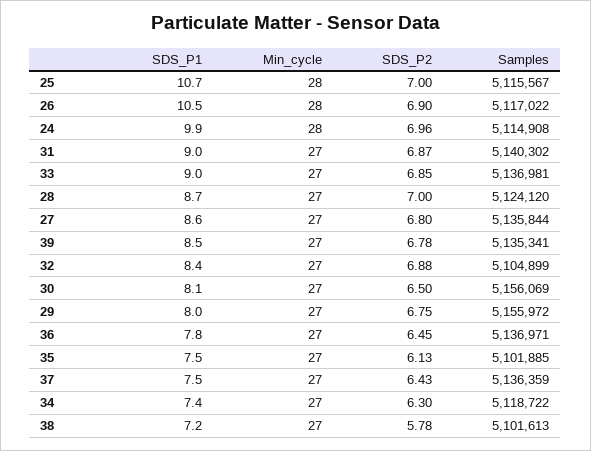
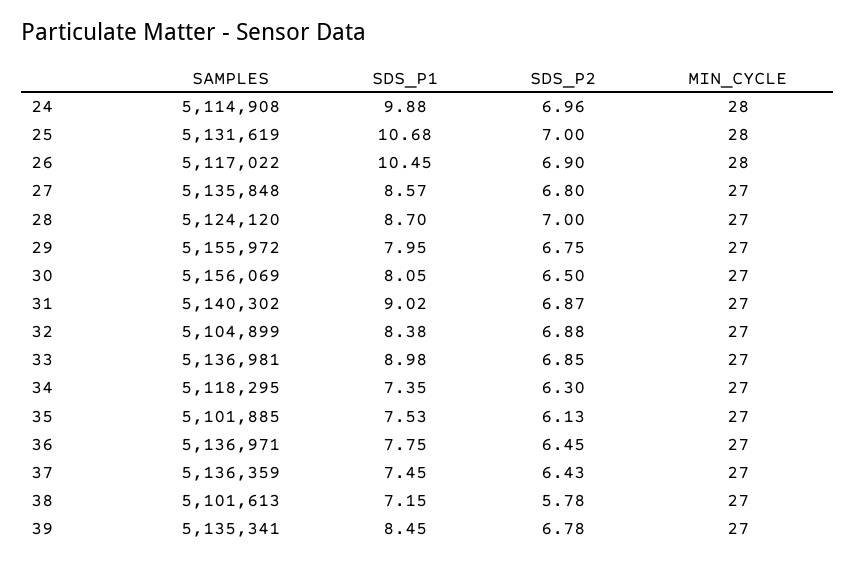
Samples, 25: 5115567 -> 5131619
Samples, 27: 5135844 -> 5135848
Samples, 34: 5118722 -> 5118295

